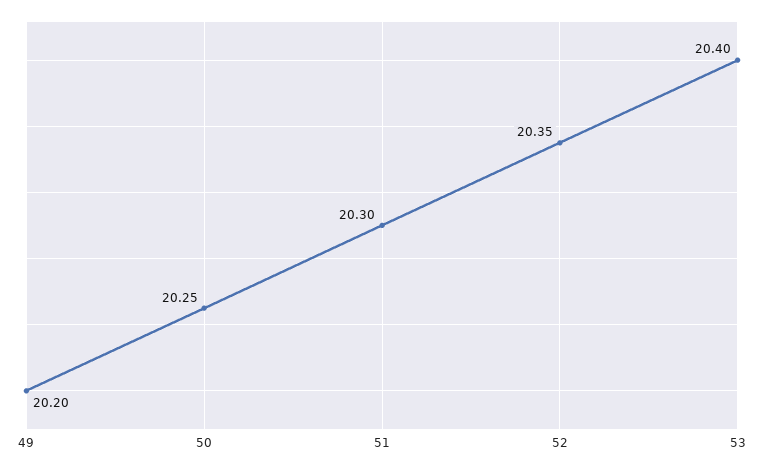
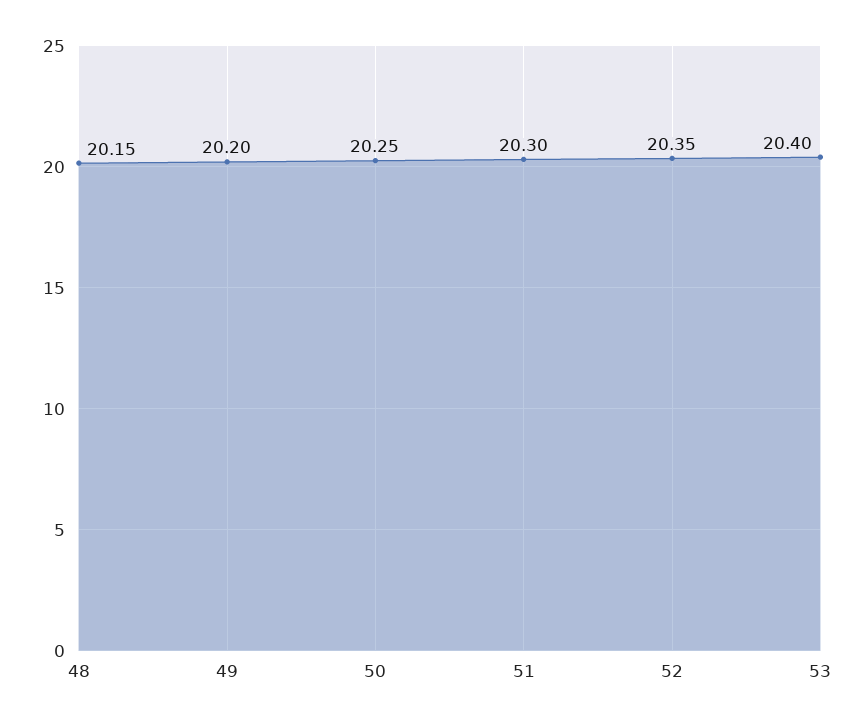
48: none -> 20.15

